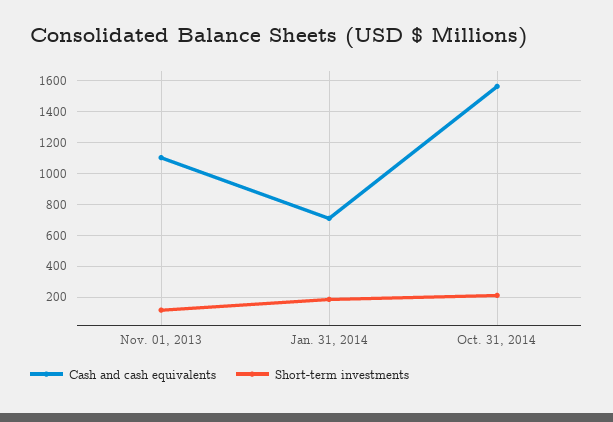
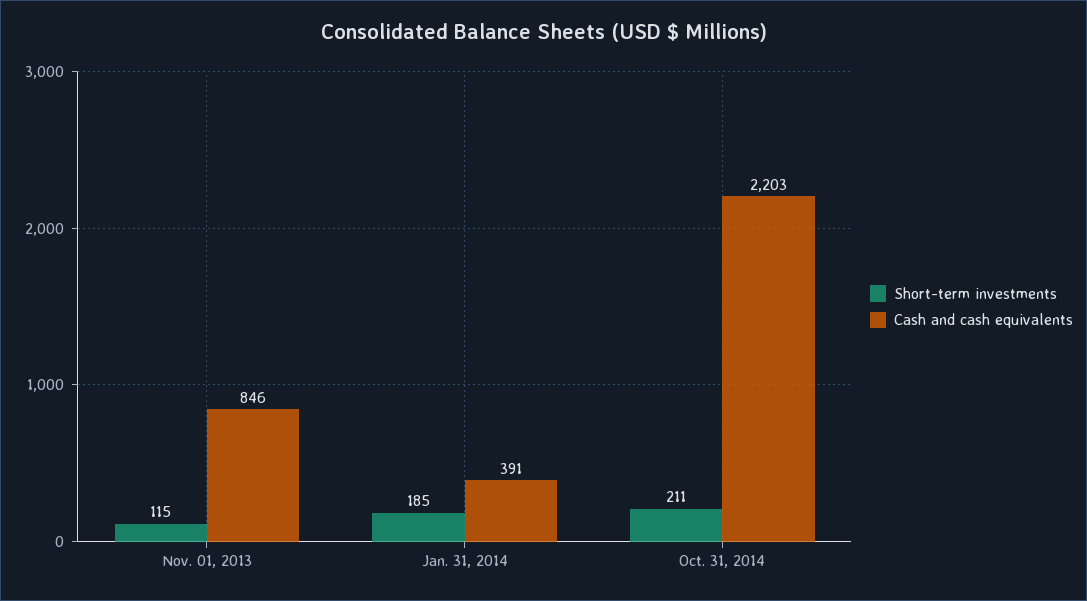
Cash and cash equivalents, Nov. 01, 2013: 1100 -> 846
Cash and cash equivalents, Jan. 31, 2014: 700 -> 391
Cash and cash equivalents, Oct. 31, 2014: 1550 -> 2203

